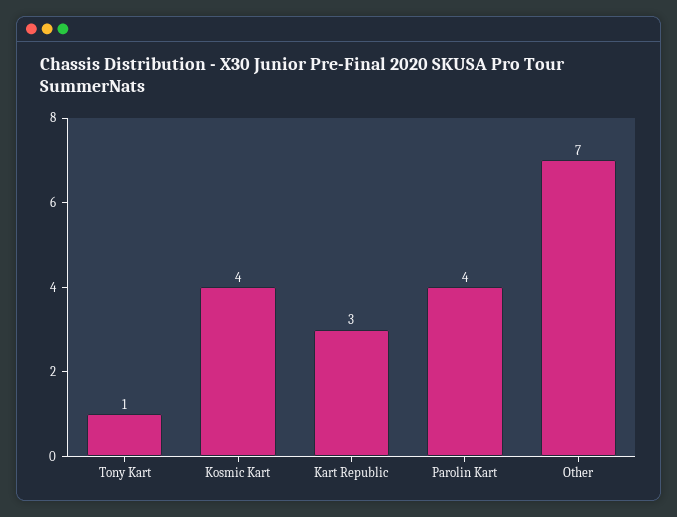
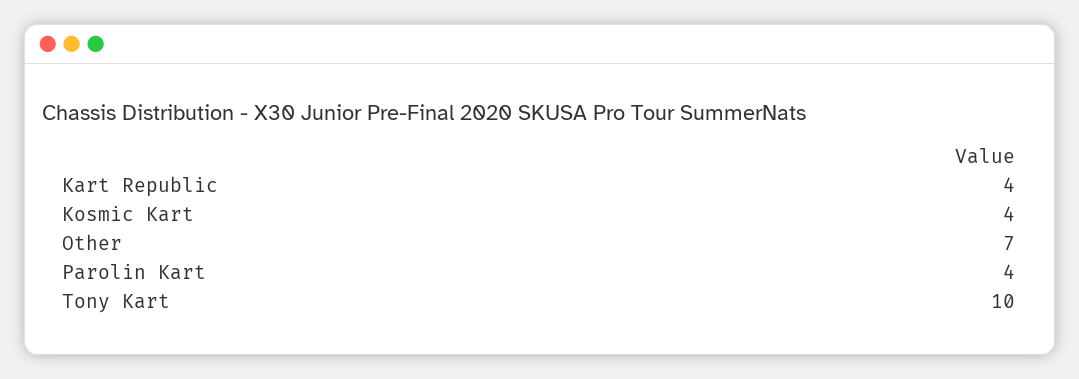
Tony Kart: 1 -> 10
Kart Republic: 3 -> 4

